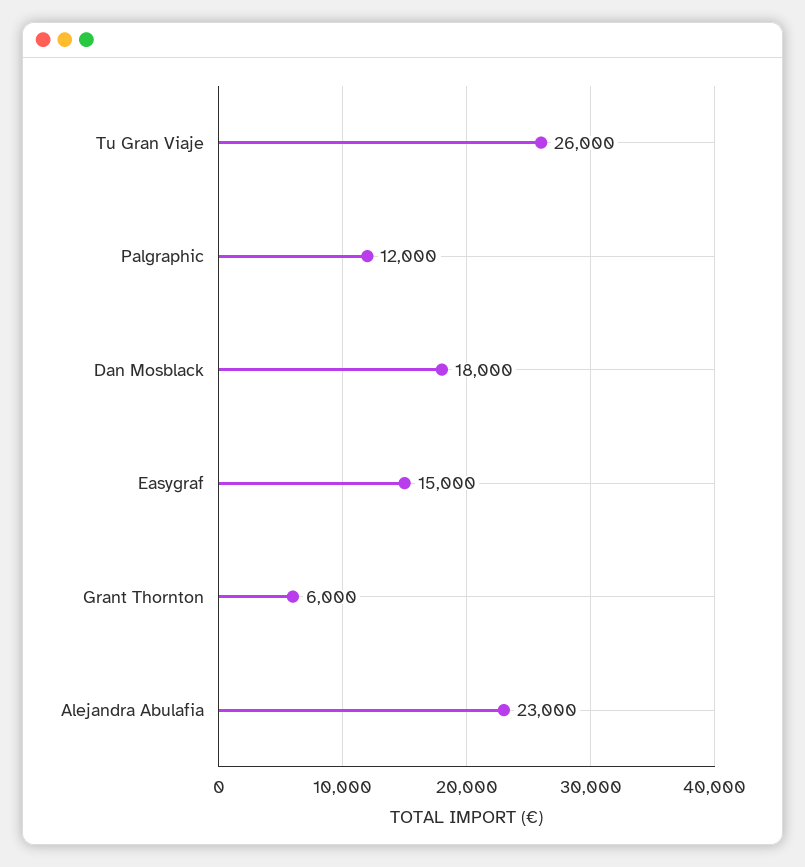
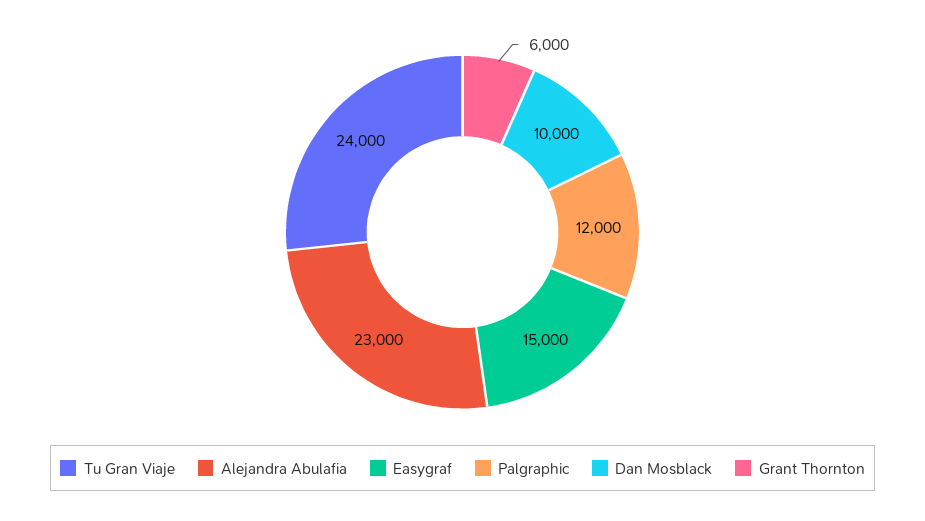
Tu Gran Viaje: 26000 -> 24000
Dan Mosblack: 18000 -> 10000

